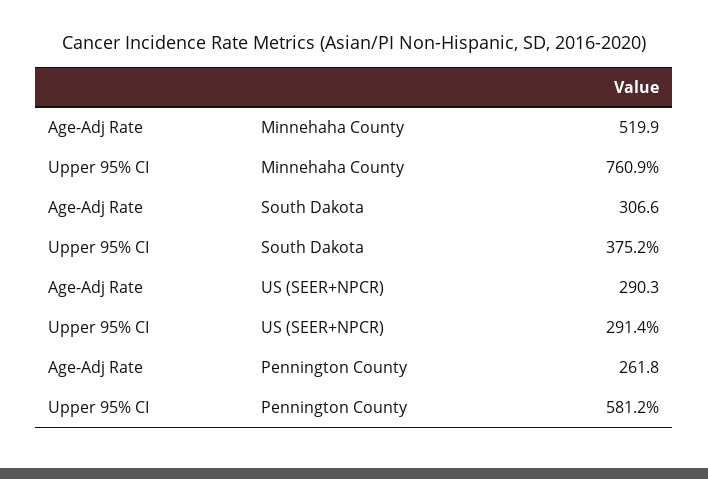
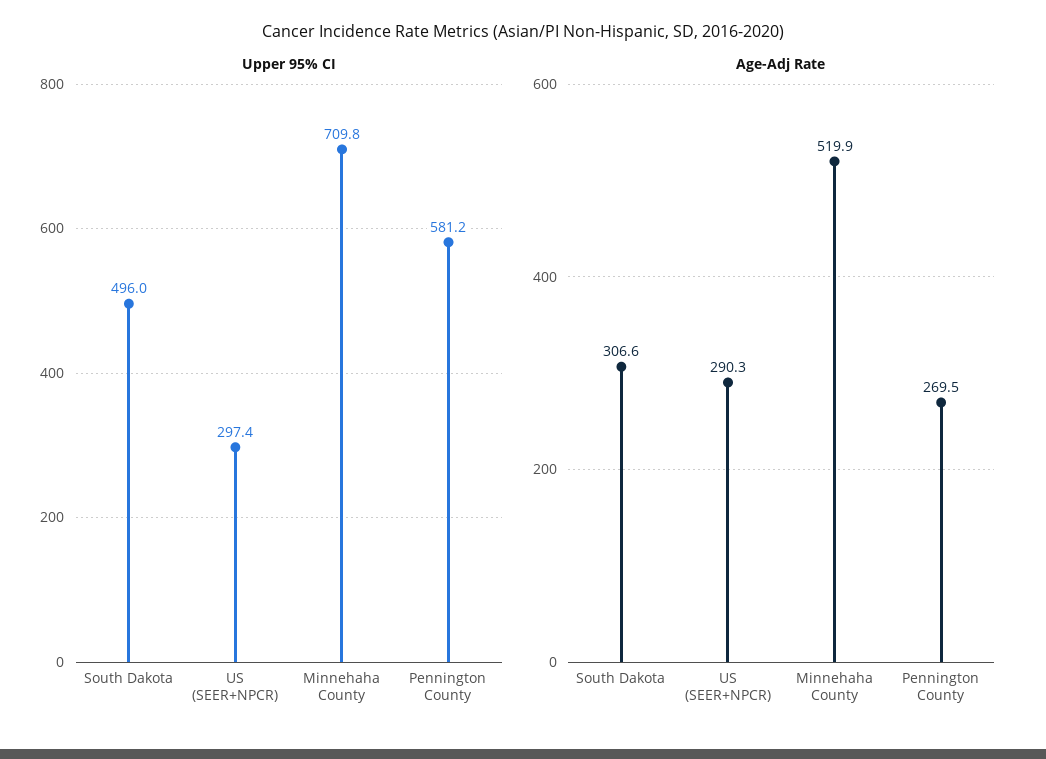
Upper 95% CI, Minnehaha County: 760.9 -> 709.8
Upper 95% CI, South Dakota: 375.2 -> 496
Upper 95% CI, US (SEER+NPCR): 291.4 -> 297.4
Age-Adj Rate, Pennington County: 261.8 -> 269.5

